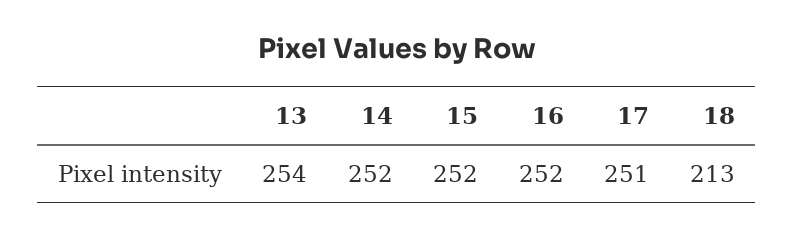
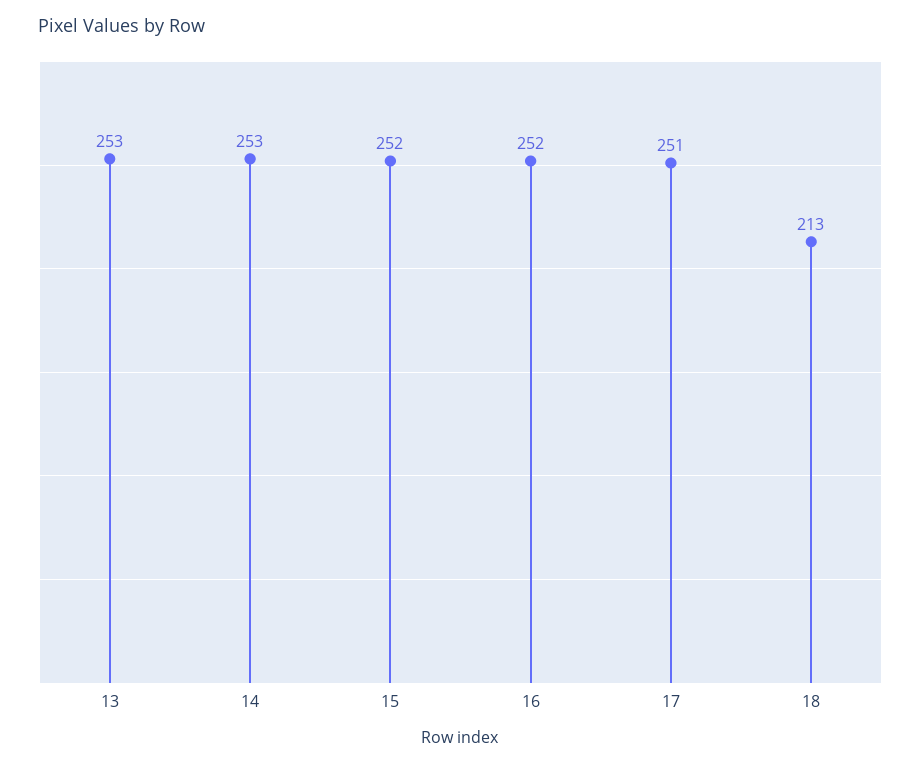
13: 254 -> 253
14: 252 -> 253

